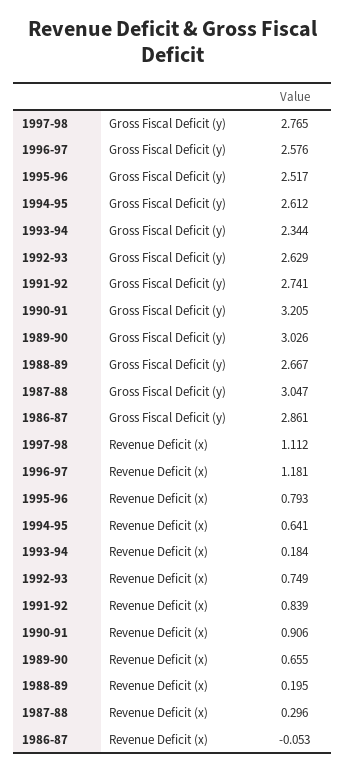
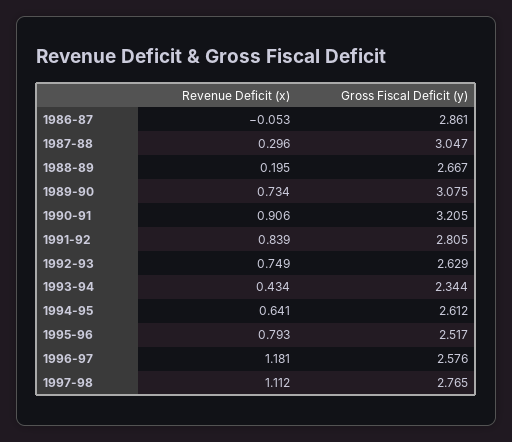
1991-92, Gross Fiscal Deficit (y): 2.741 -> 2.805
1989-90, Gross Fiscal Deficit (y): 3.026 -> 3.075
1993-94, Revenue Deficit (x): 0.184 -> 0.434
1989-90, Revenue Deficit (x): 0.655 -> 0.734

